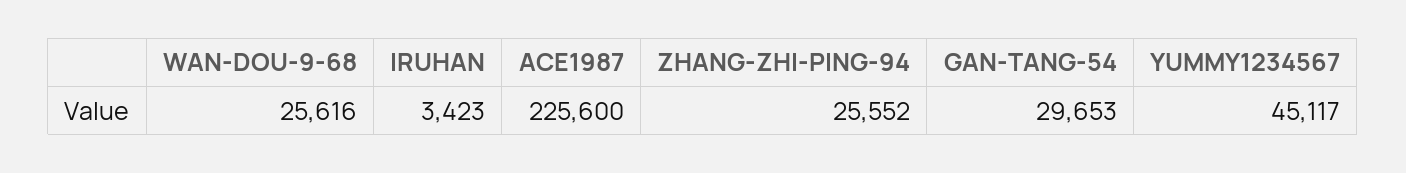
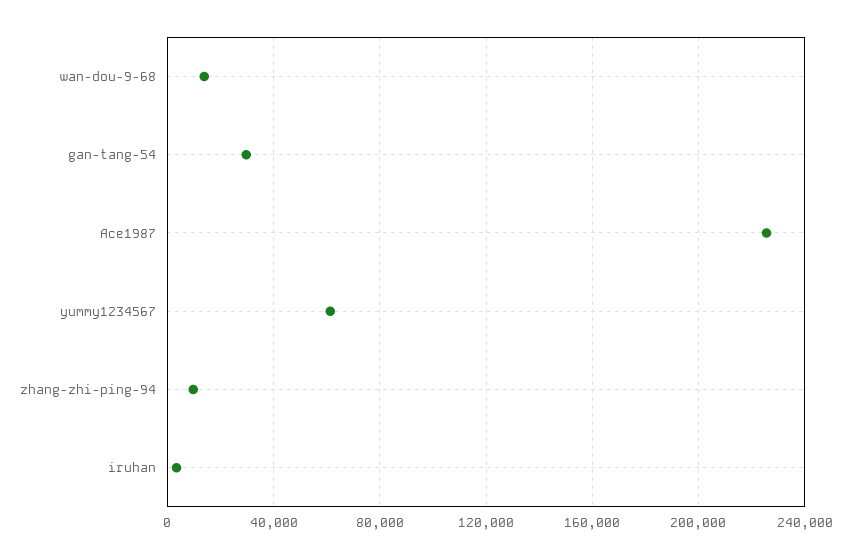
WAN-DOU-9-68: 25616 -> 15000
ZHANG-ZHI-PING-94: 25552 -> 10000
YUMMY1234567: 45117 -> 60000

